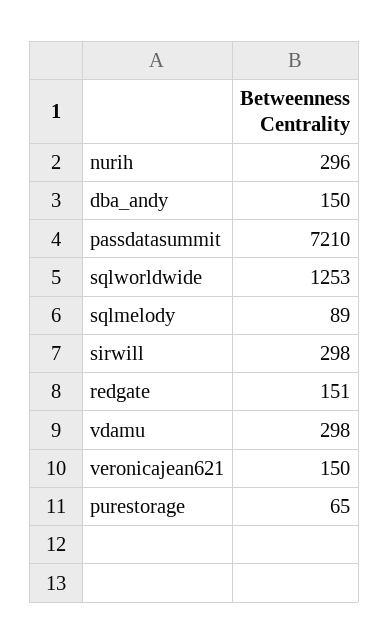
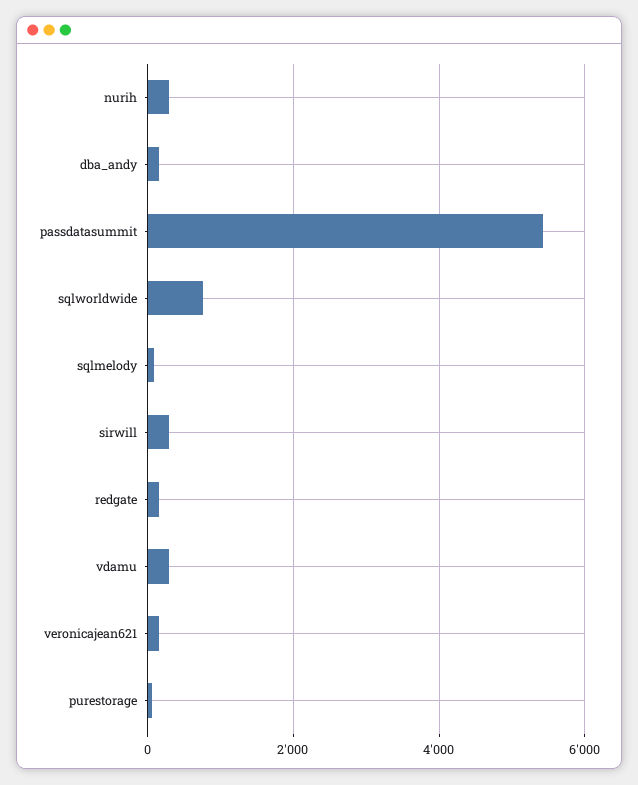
passdatasummit: 7210 -> 5400
sqlworldwide: 1253 -> 800

